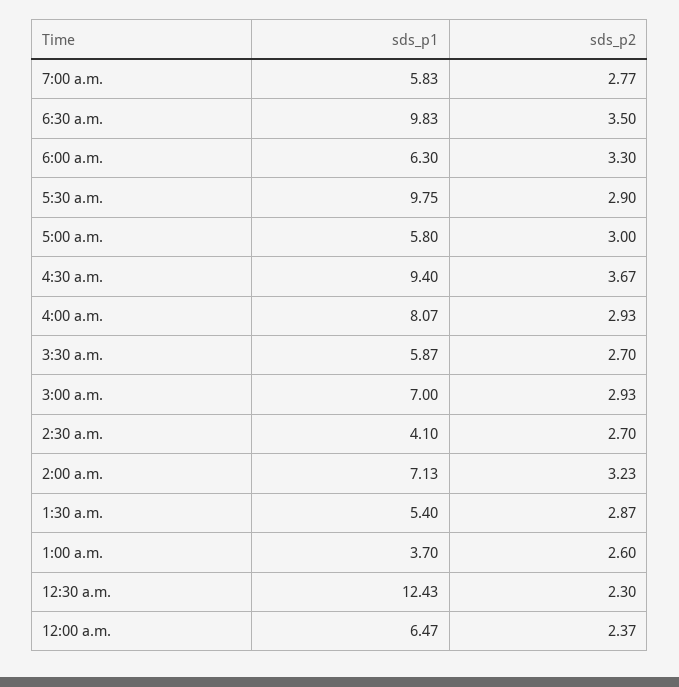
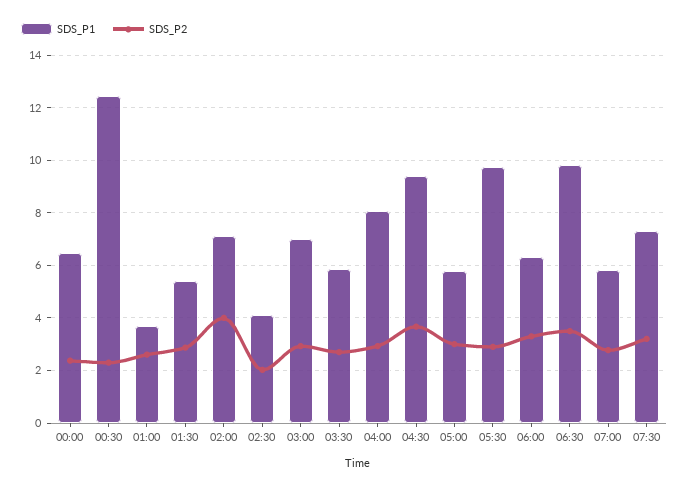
sds_p2, 2:30 a.m.: 2.7 -> 2
sds_p2, 2:00 a.m.: 3.23 -> 4
sds_p1, 07:30: none -> 7.25
sds_p2, 07:30: none -> 3.25

